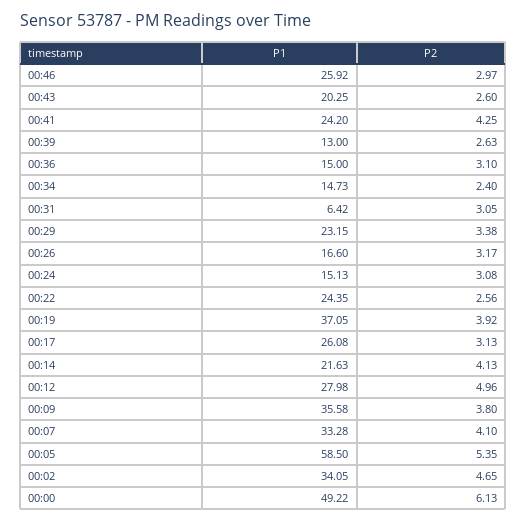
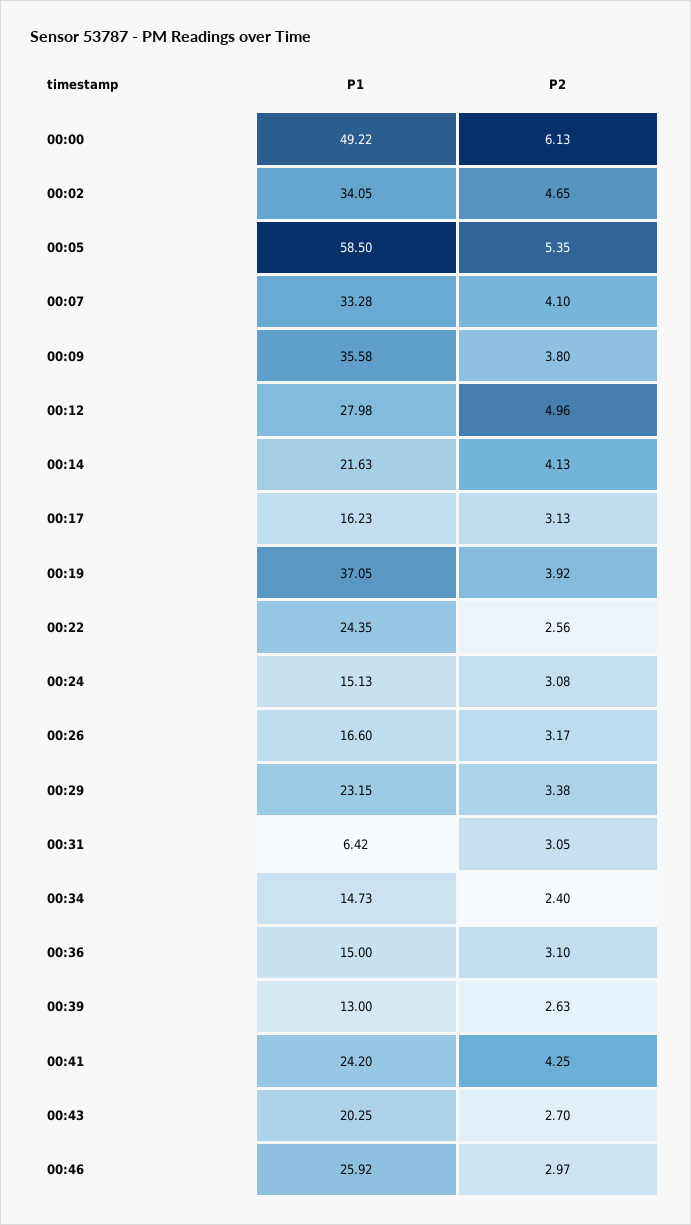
P2, 00:43: 2.6 -> 2.7
P1, 00:17: 26.08 -> 16.23

